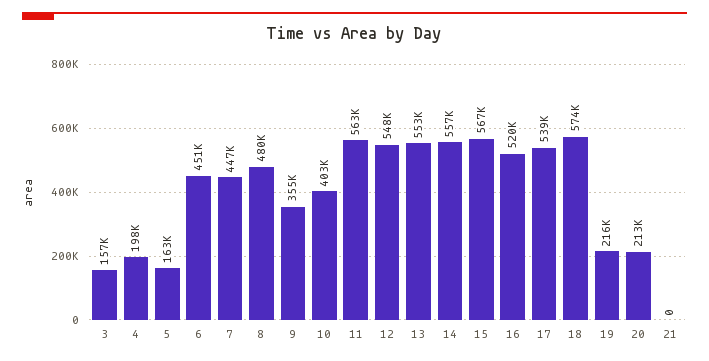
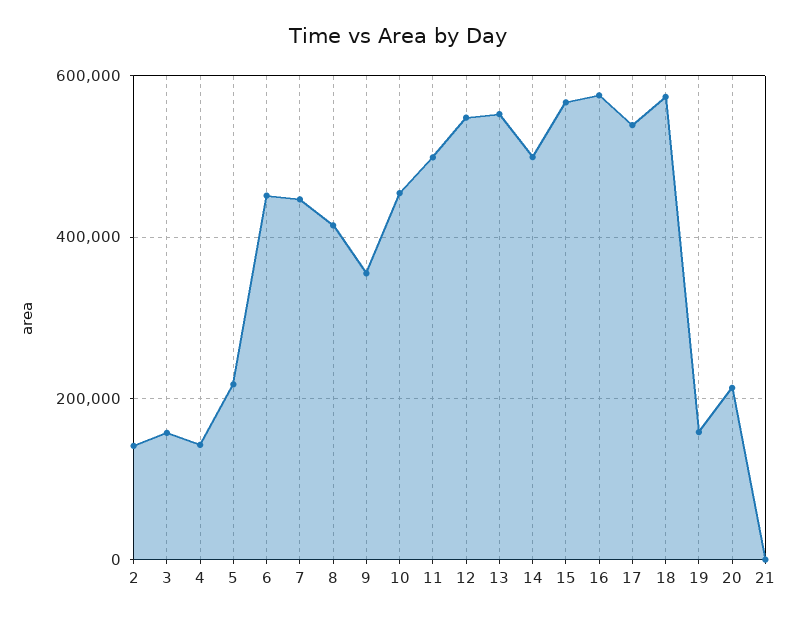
4: 198000 -> 140000
5: 163000 -> 220000
8: 480000 -> 420000
10: 403000 -> 460000
11: 563000 -> 500000
14: 557000 -> 500000
16: 520000 -> 580000
19: 216000 -> 160000
2: none -> 140000

